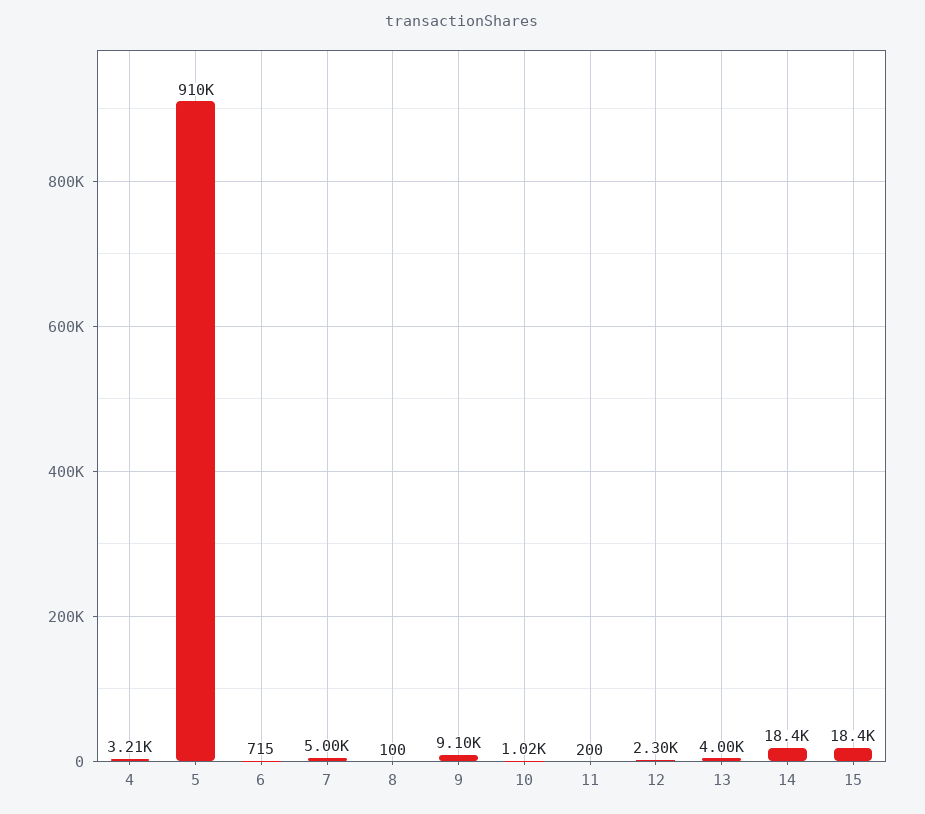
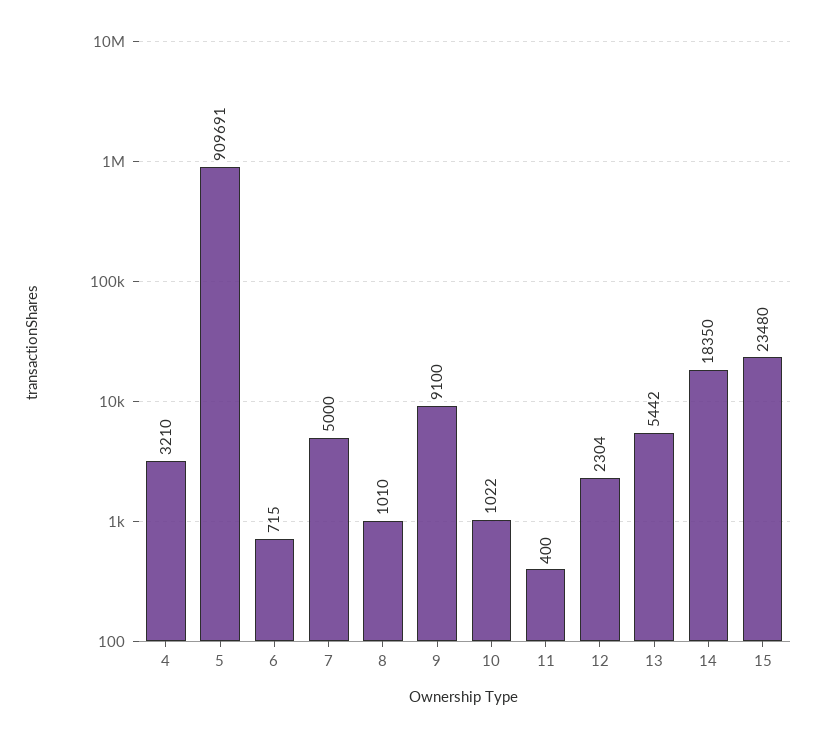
8: 100 -> 1010
11: 200 -> 400
13: 4000 -> 5442
15: 18400 -> 23480

